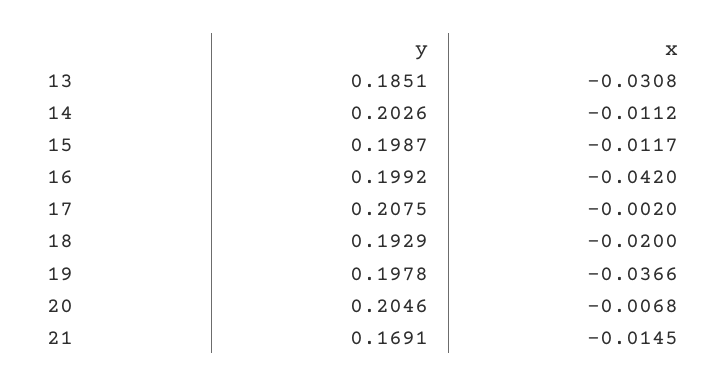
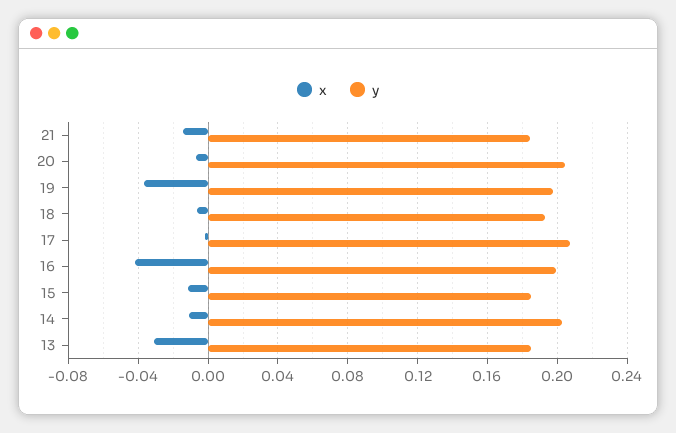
y, 15: 0.1987 -> 0.185
x, 18: -0.02 -> -0.005
y, 21: 0.1691 -> 0.185

